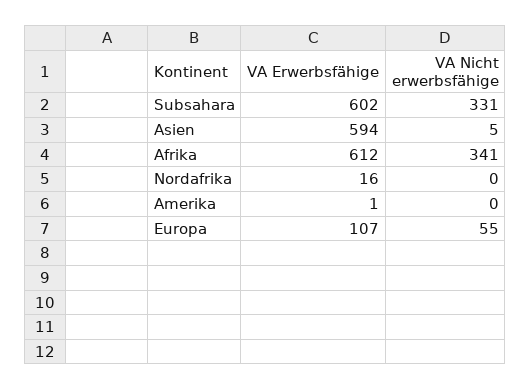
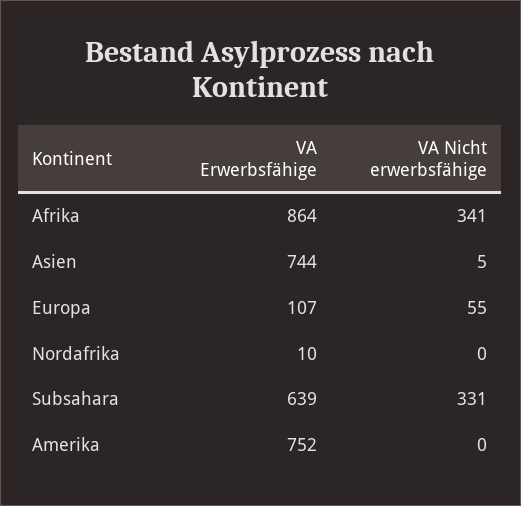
VA Erwerbsfähige, Subsahara: 602 -> 639
VA Erwerbsfähige, Asien: 594 -> 744
VA Erwerbsfähige, Afrika: 612 -> 864
VA Erwerbsfähige, Nordafrika: 16 -> 10
VA Erwerbsfähige, Amerika: 1 -> 752

